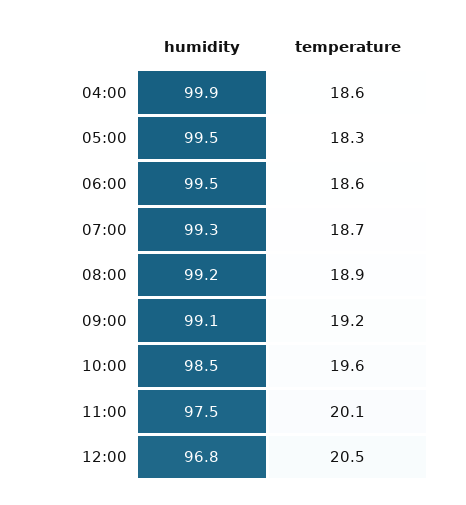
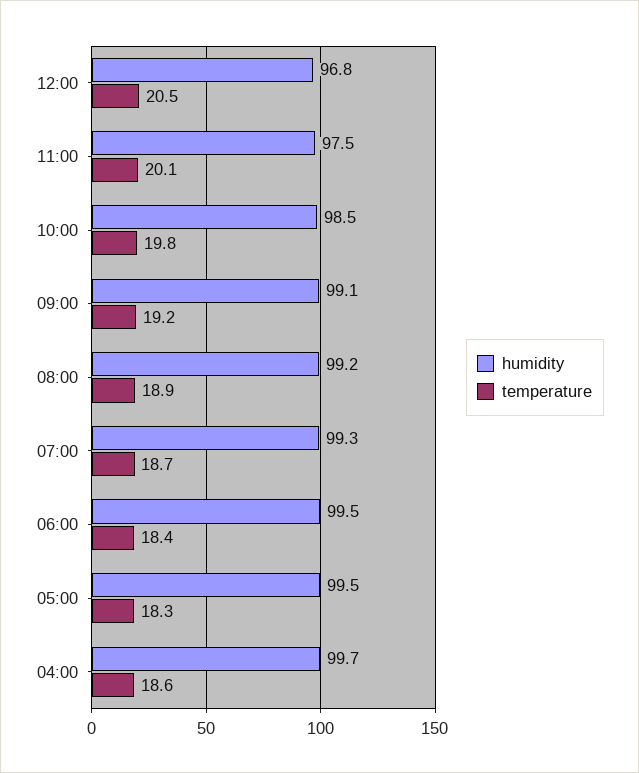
humidity, 04:00: 99.9 -> 99.7
temperature, 06:00: 18.6 -> 18.4
temperature, 10:00: 19.6 -> 19.8

